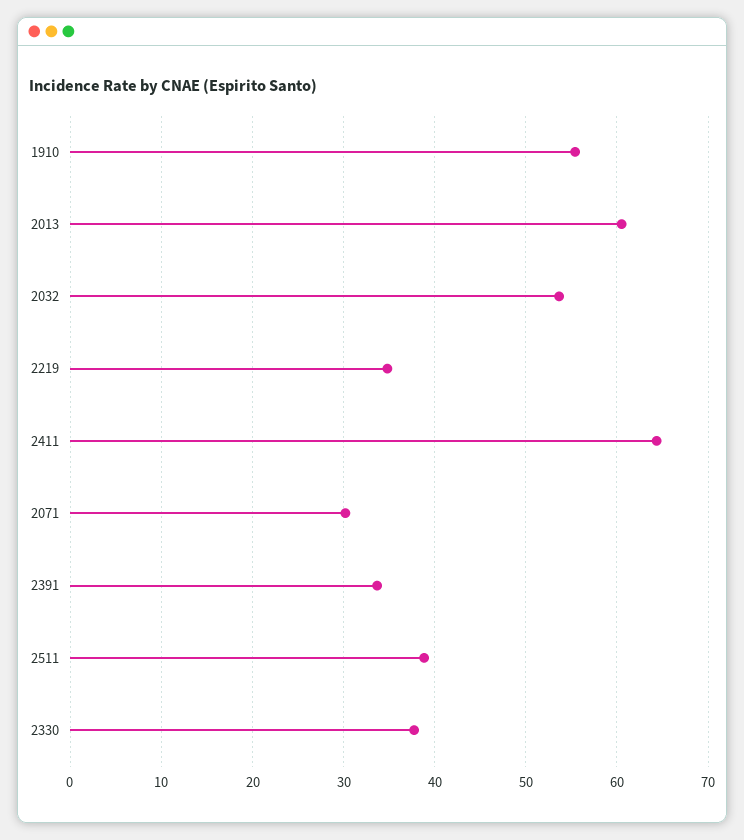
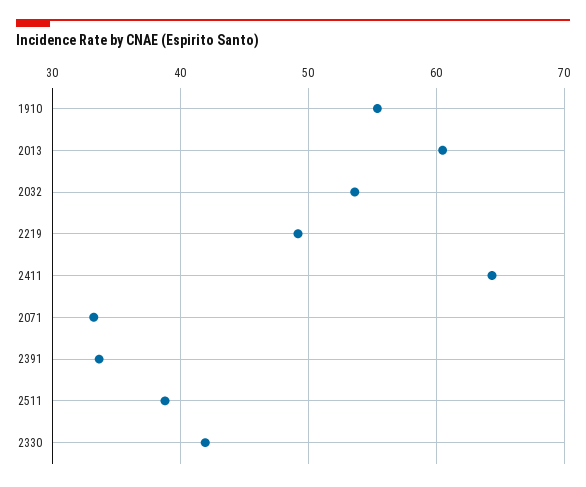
2219: 35 -> 49
2071: 30 -> 33
2330: 38 -> 42

